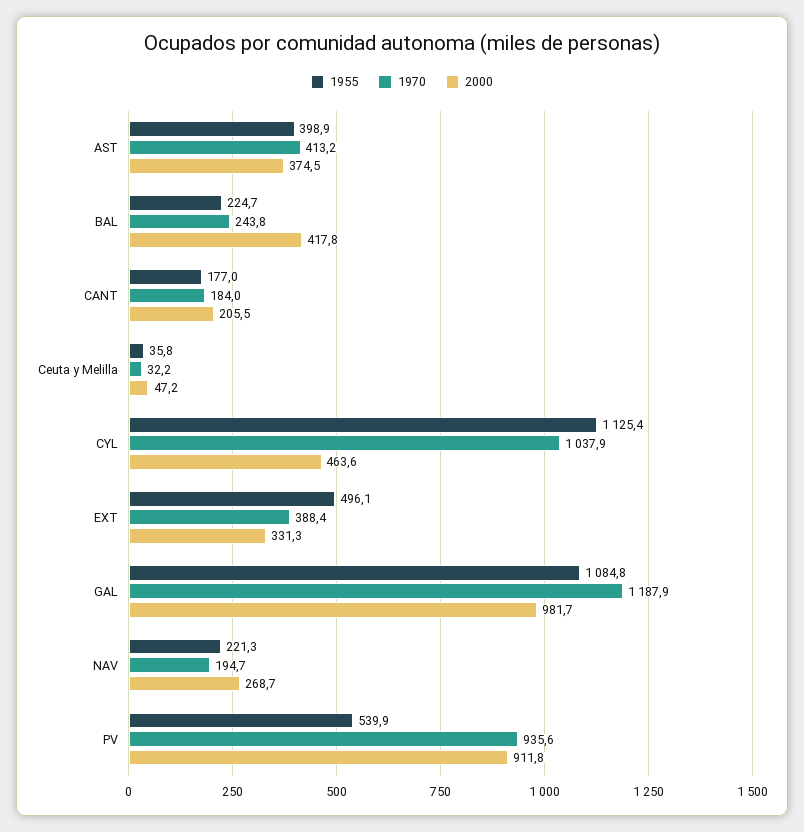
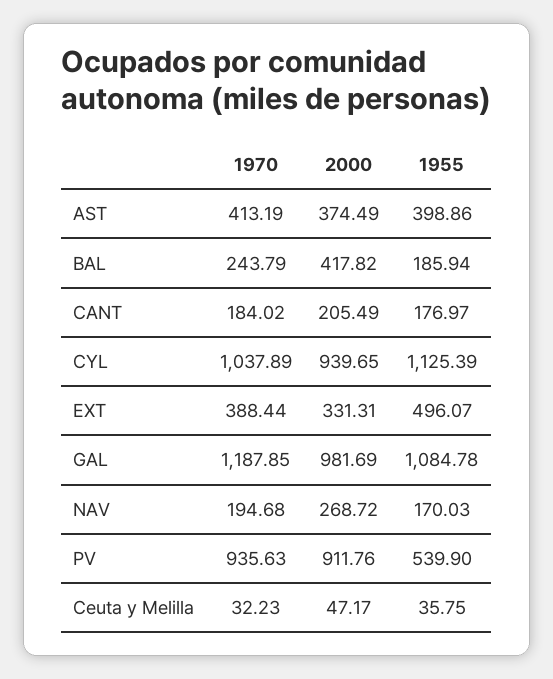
1955, BAL: 224.7 -> 185.94
2000, CYL: 463.6 -> 939.65
1955, NAV: 221.3 -> 170.03

